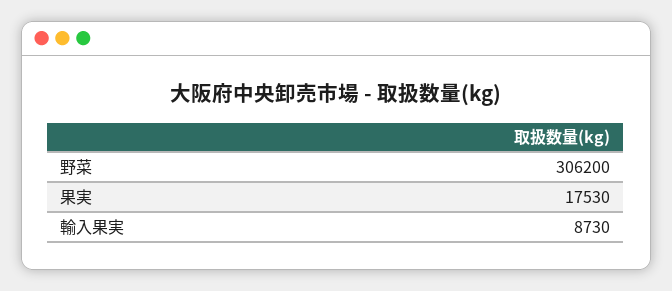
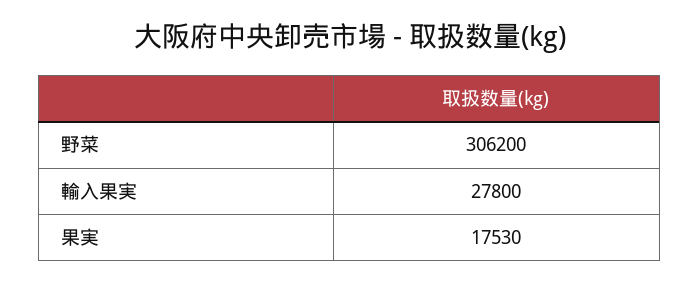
輸入果実: 8730 -> 27800

